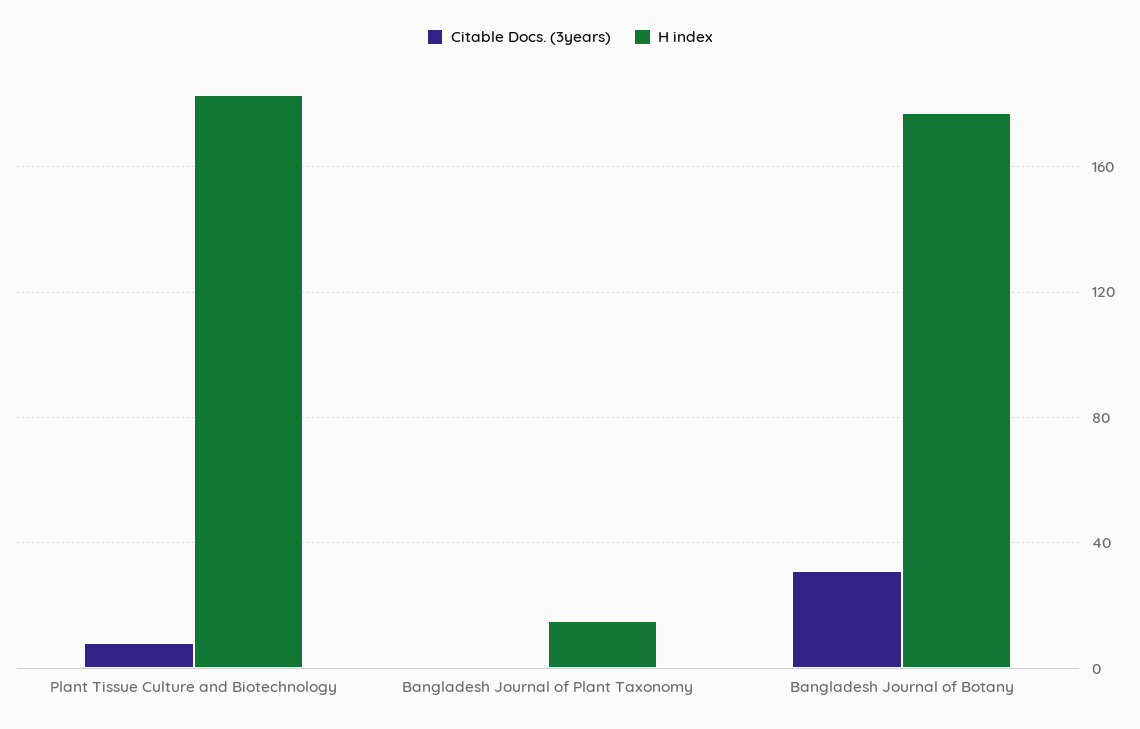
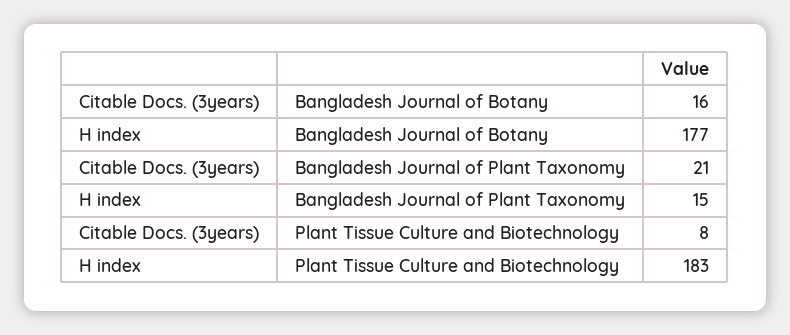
Citable Docs. (3years), Bangladesh Journal of Plant Taxonomy: 0 -> 21
Citable Docs. (3years), Bangladesh Journal of Botany: 30 -> 16

